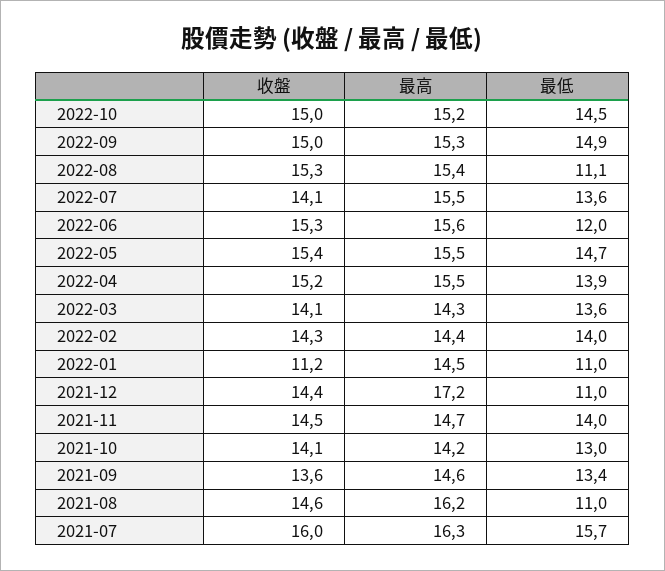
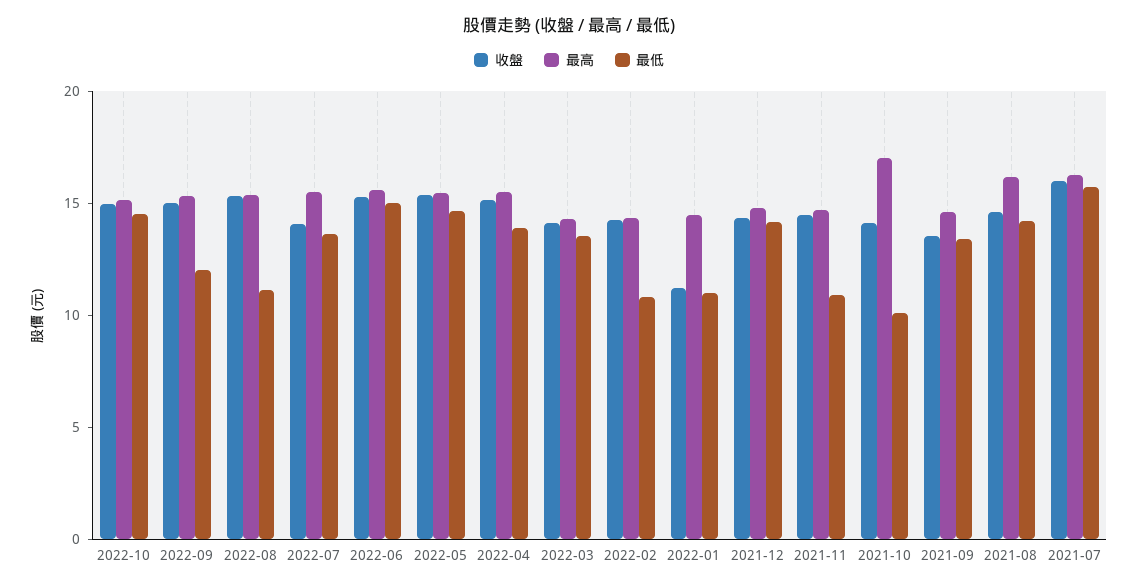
最低, 2022-09: 14.9 -> 12
最低, 2022-06: 12 -> 15
最低, 2022-02: 14 -> 11
最高, 2021-12: 17.2 -> 15
最低, 2021-12: 11 -> 14
最低, 2021-11: 14 -> 11
最高, 2021-10: 14.2 -> 17
最低, 2021-10: 13 -> 10
最低, 2021-08: 11 -> 14

